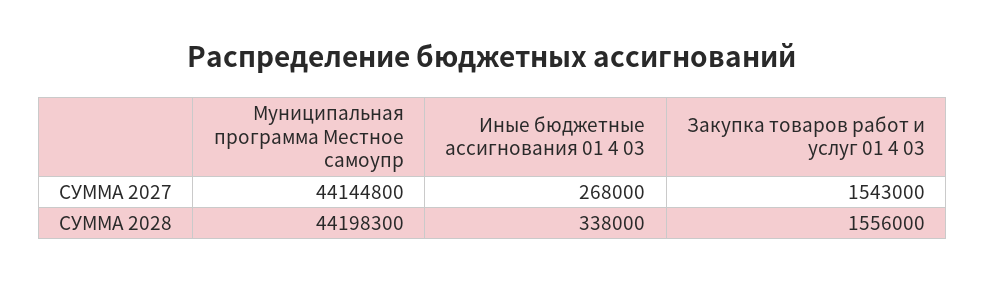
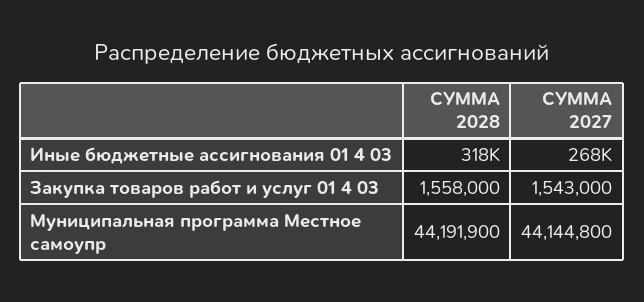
Муниципальная программа Местное самоупр, СУММА 2028: 44198300 -> 44191900
Иные бюджетные ассигнования 01 4 03, СУММА 2028: 338000 -> 318000
Закупка товаров работ и услуг 01 4 03, СУММА 2028: 1556000 -> 1558000

